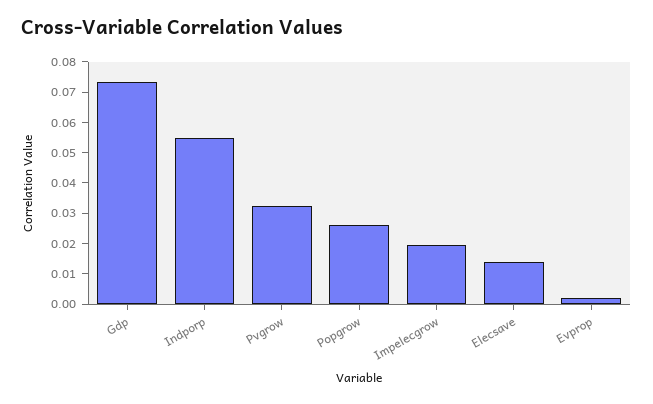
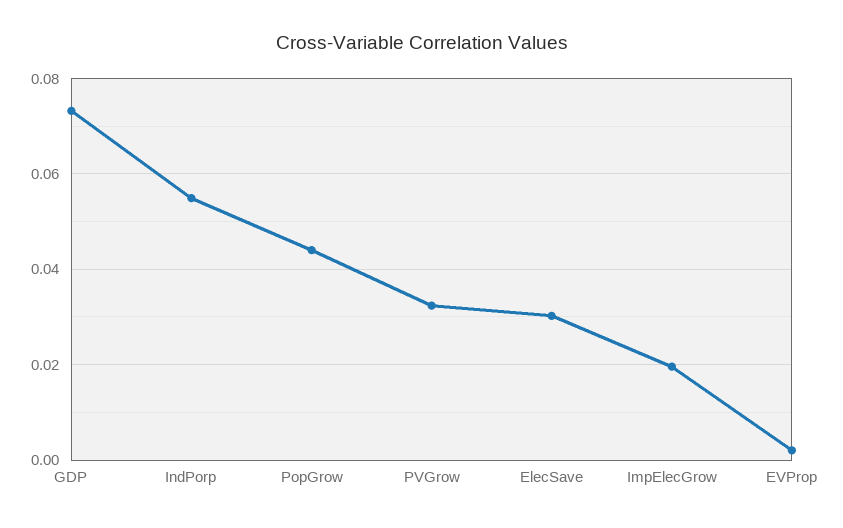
Popgrow: 0.025 -> 0.044
Elecsave: 0.015 -> 0.03

